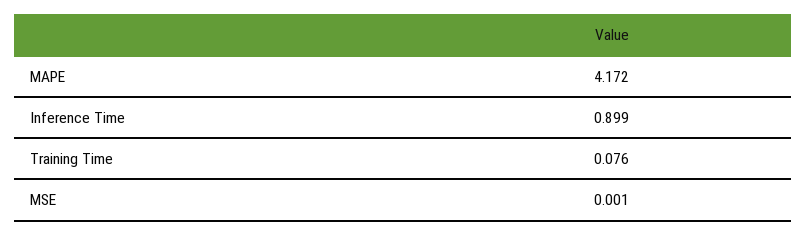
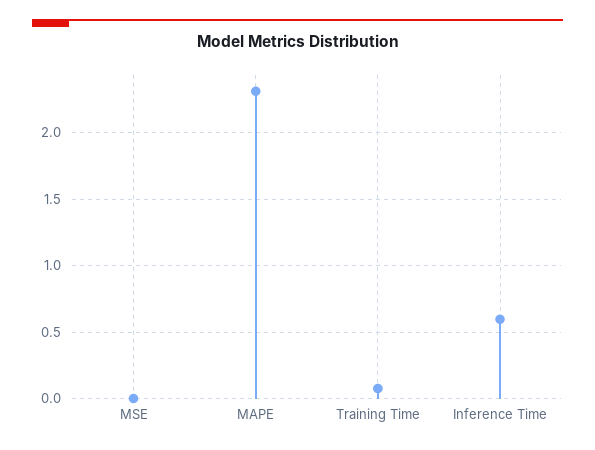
MAPE: 4.172 -> 2.3
Inference Time: 0.899 -> 0.6

